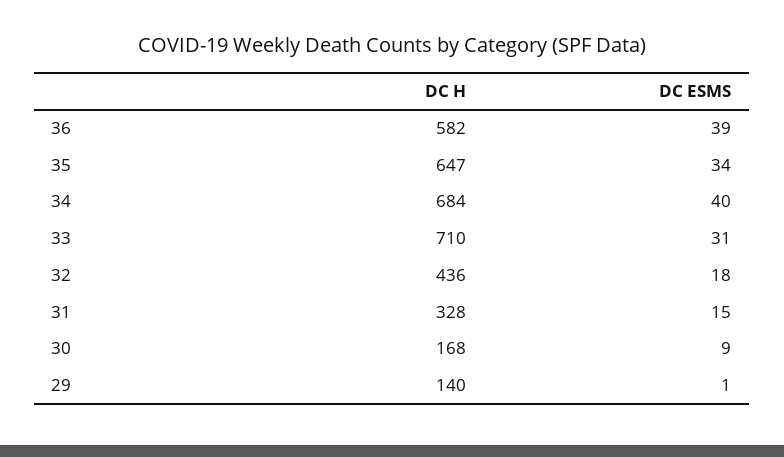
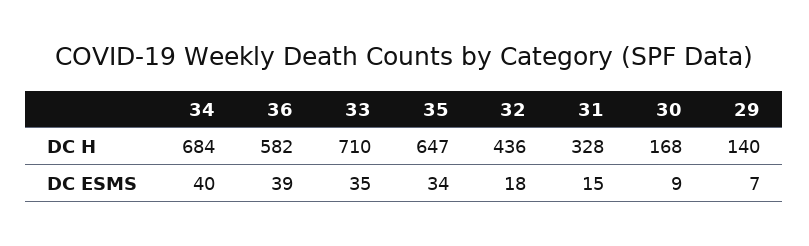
DC ESMS, 33: 31 -> 35
DC ESMS, 29: 1 -> 7

